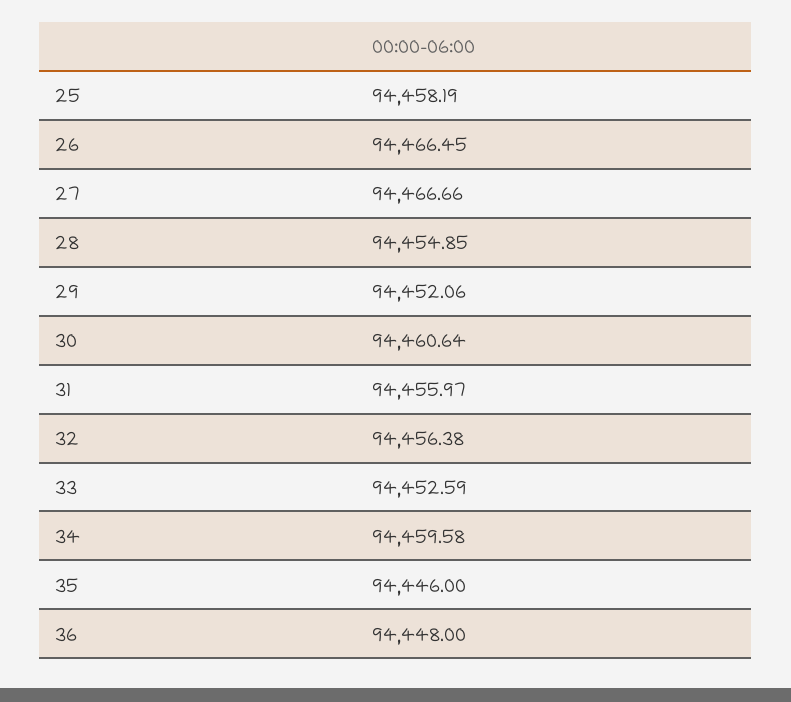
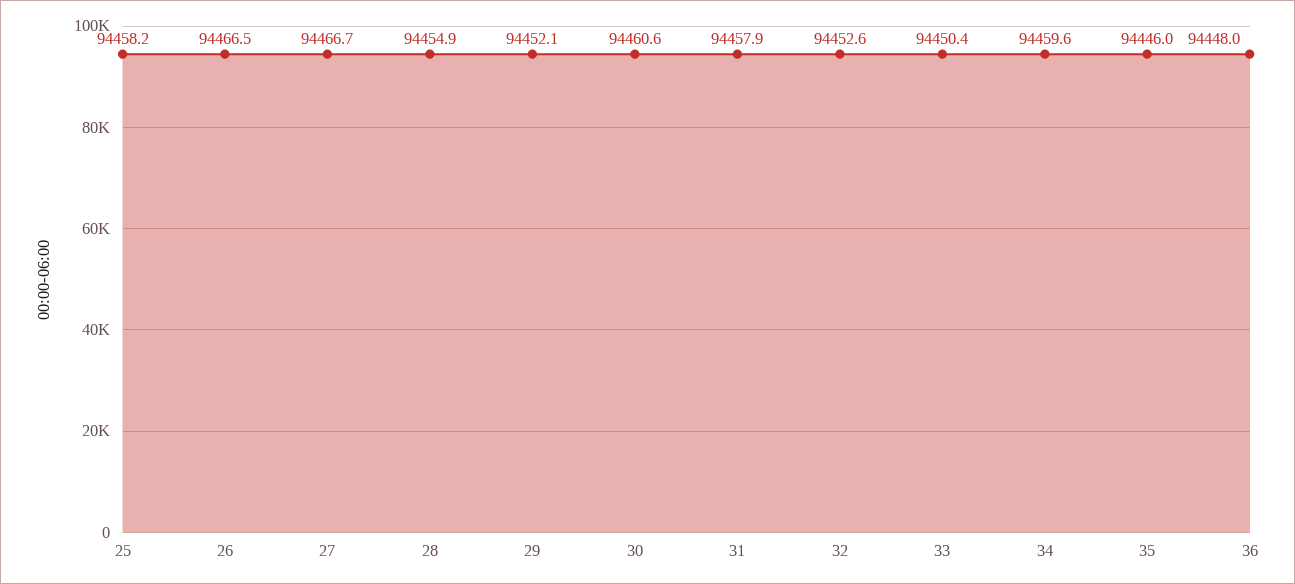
31: 94455.97 -> 94457.9
32: 94456.38 -> 94452.6
33: 94452.59 -> 94450.4

